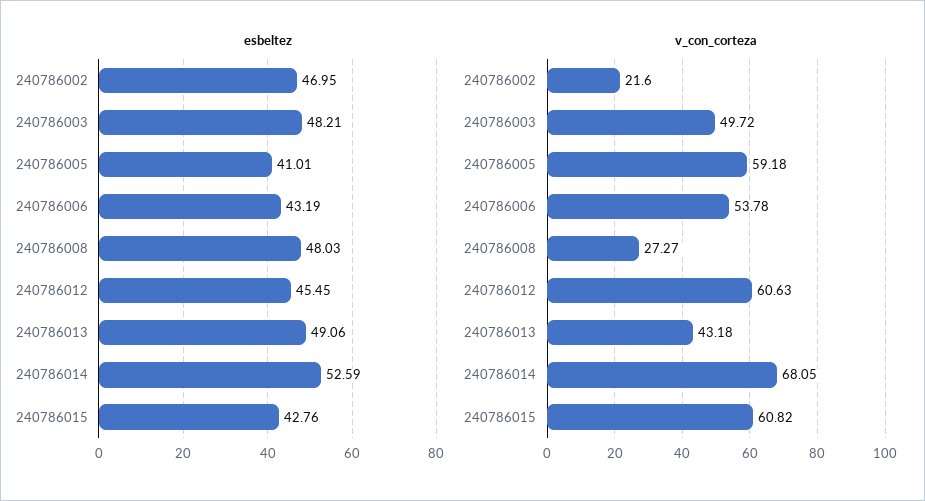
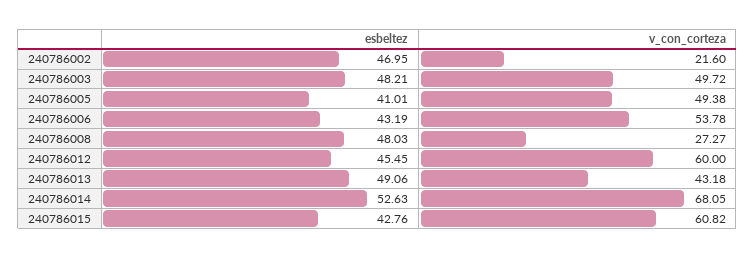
esbeltez, 240786014: 52.59 -> 52.63
v_con_corteza, 240786005: 59.18 -> 49.38
v_con_corteza, 240786012: 60.63 -> 60

